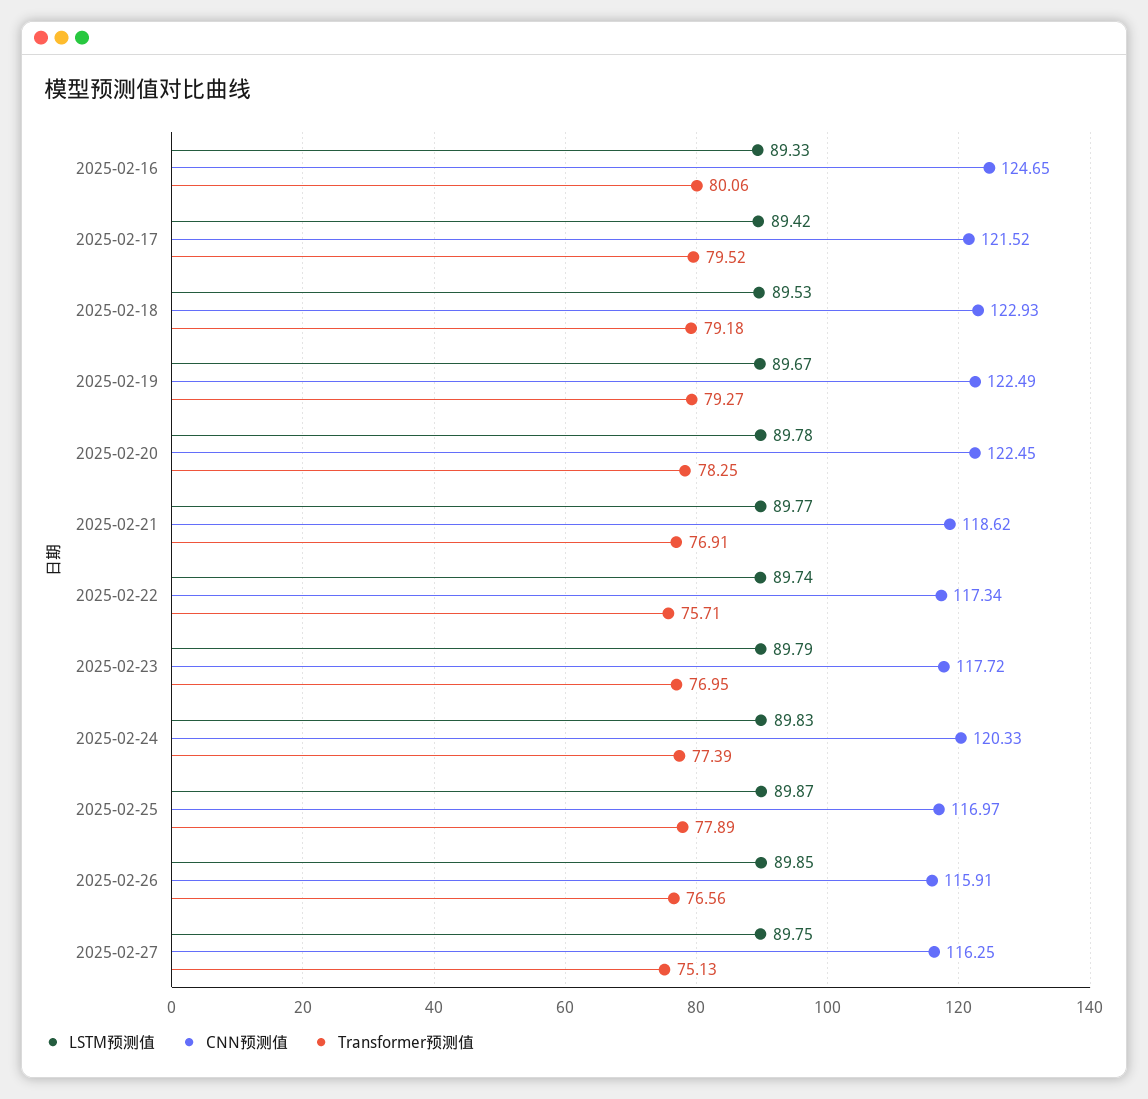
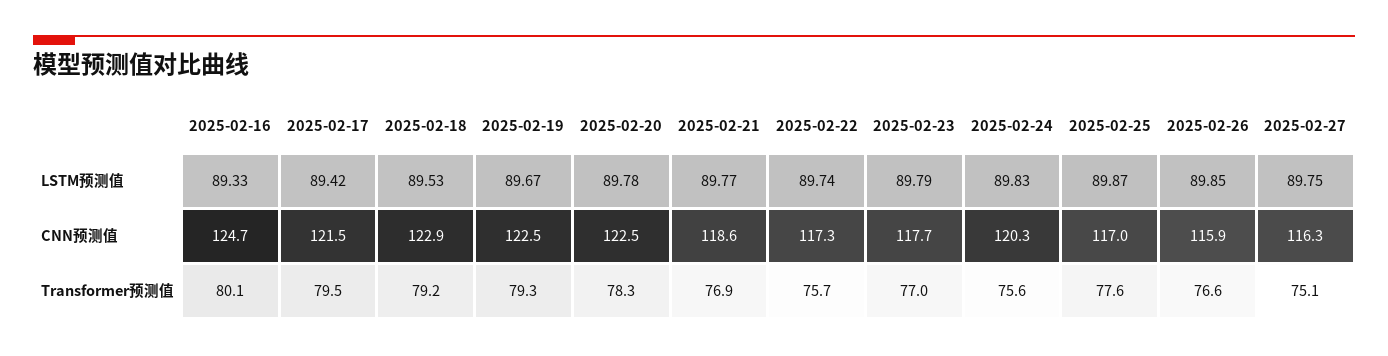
Transformer预测值, 2025-02-24: 77.39 -> 75.6
Transformer预测值, 2025-02-25: 77.89 -> 77.6

